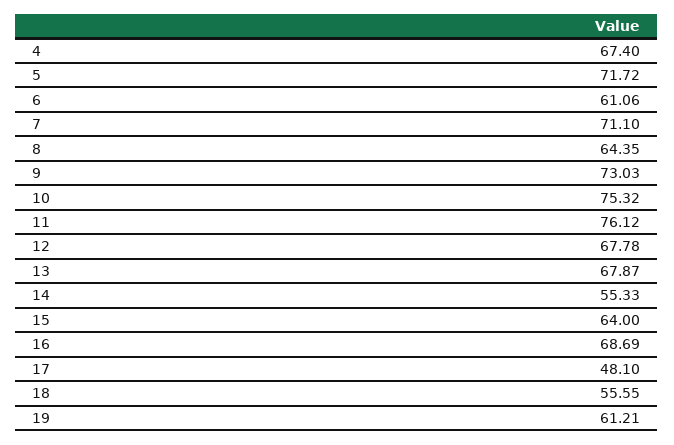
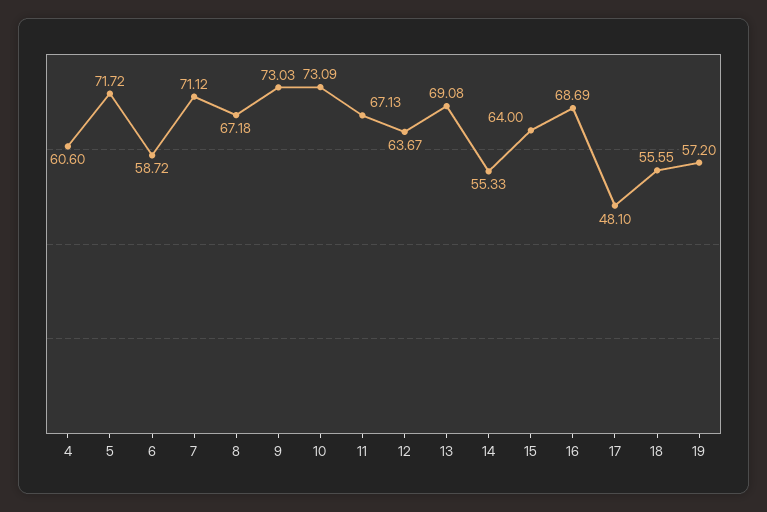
4: 67.4 -> 60.6
6: 61.06 -> 58.72
7: 71.1 -> 71.12
8: 64.35 -> 67.18
10: 75.32 -> 73.09
11: 76.12 -> 67.13
12: 67.78 -> 63.67
13: 67.87 -> 69.08
19: 61.21 -> 57.2

